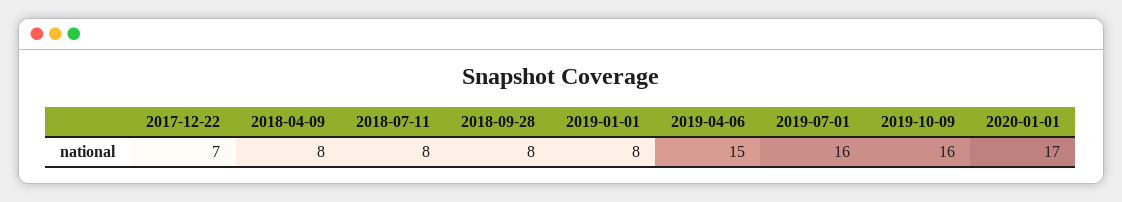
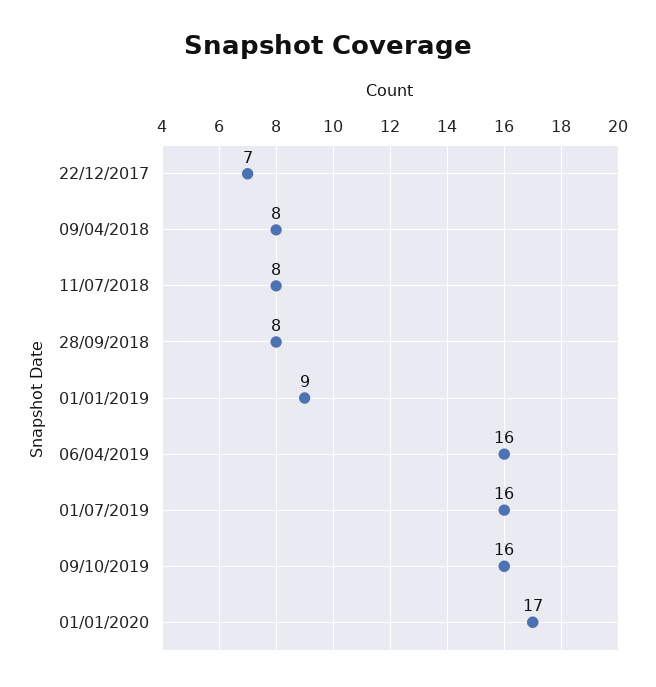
2019-01-01: 8 -> 9
2019-04-06: 15 -> 16

